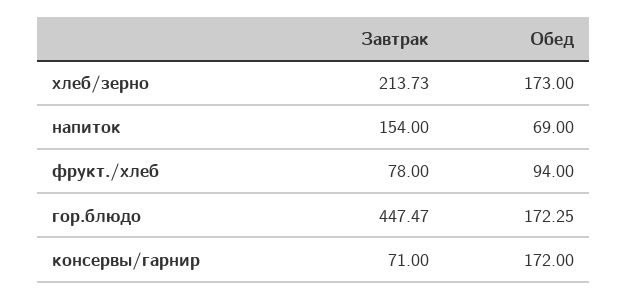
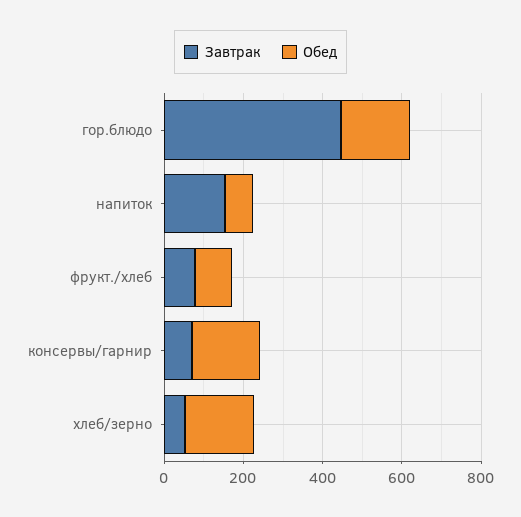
Завтрак, хлеб/зерно: 213.73 -> 50

